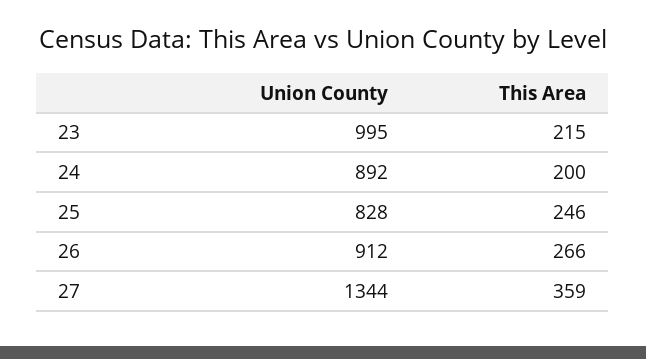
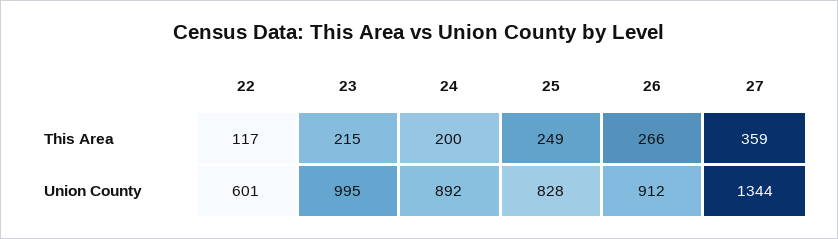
This Area, 25: 246 -> 249
This Area, 22: none -> 117
Union County, 22: none -> 601

